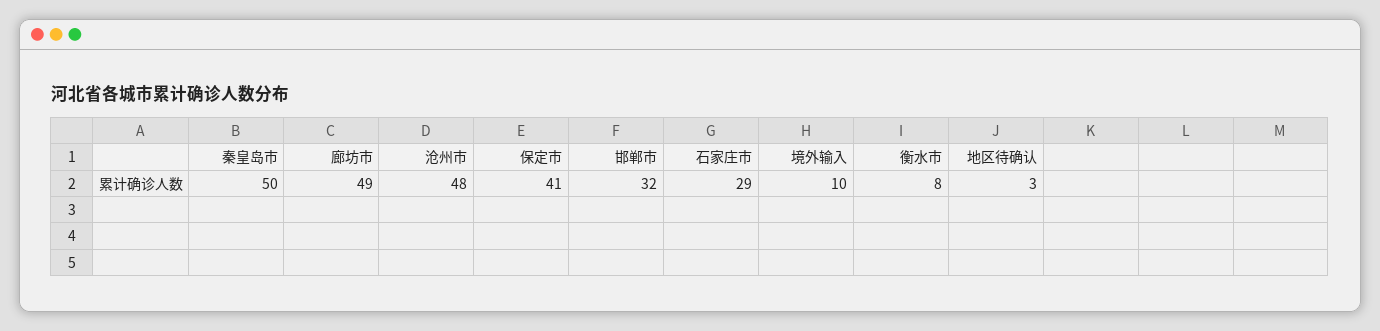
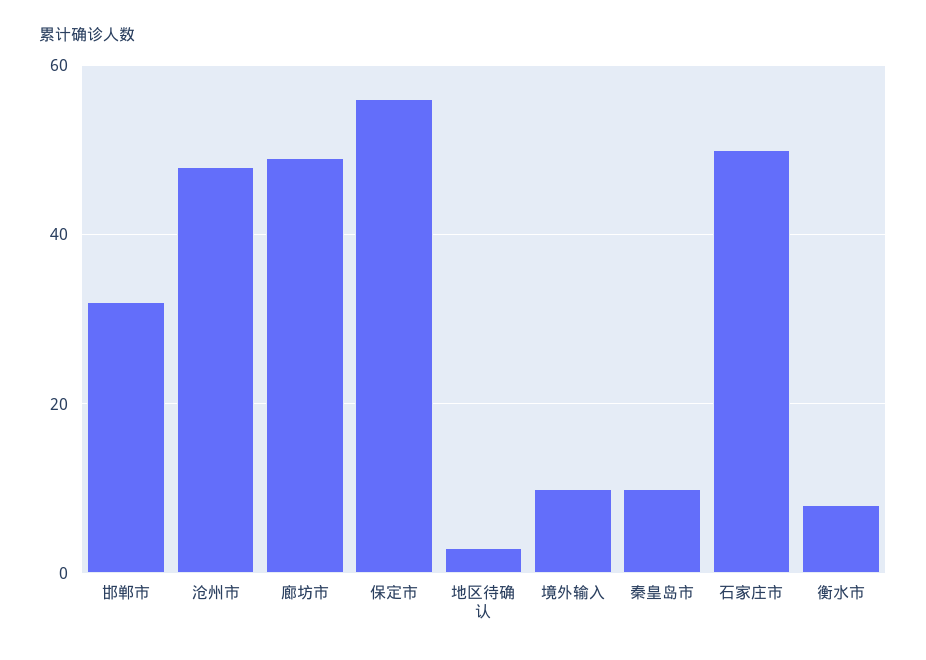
秦皇岛市: 50 -> 10
保定市: 41 -> 55
石家庄市: 29 -> 50

